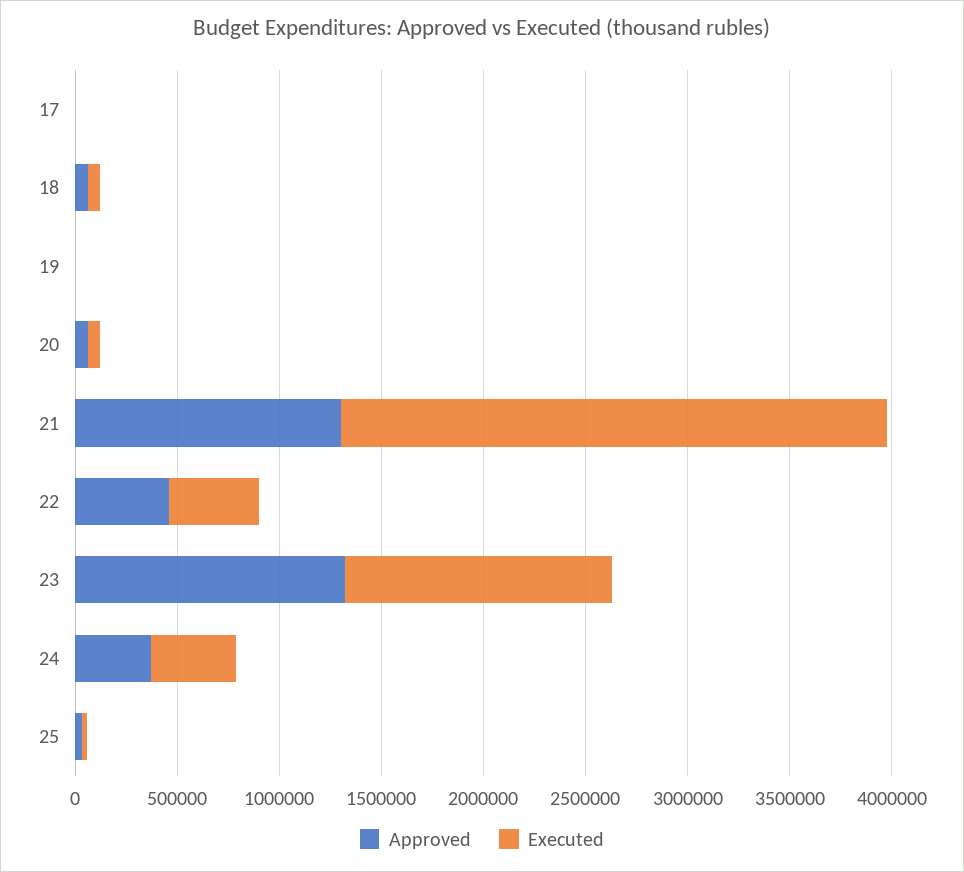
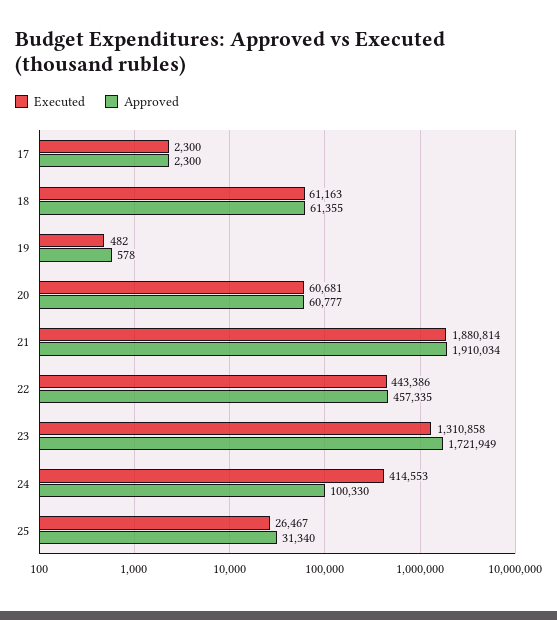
Approved, 21: 1300000 -> 1910034
Executed, 21: 2700000 -> 1880814
Approved, 23: 1300000 -> 1721949
Approved, 24: 400000 -> 100330

